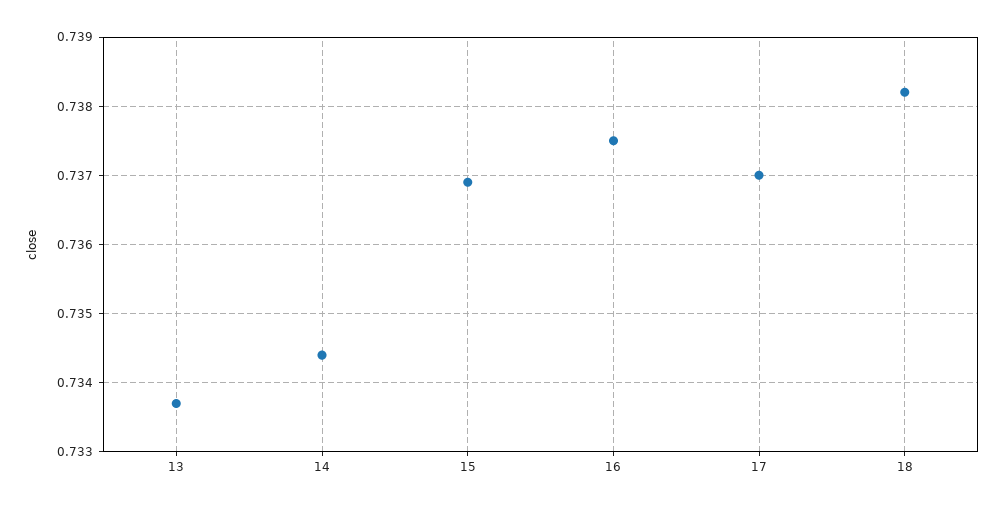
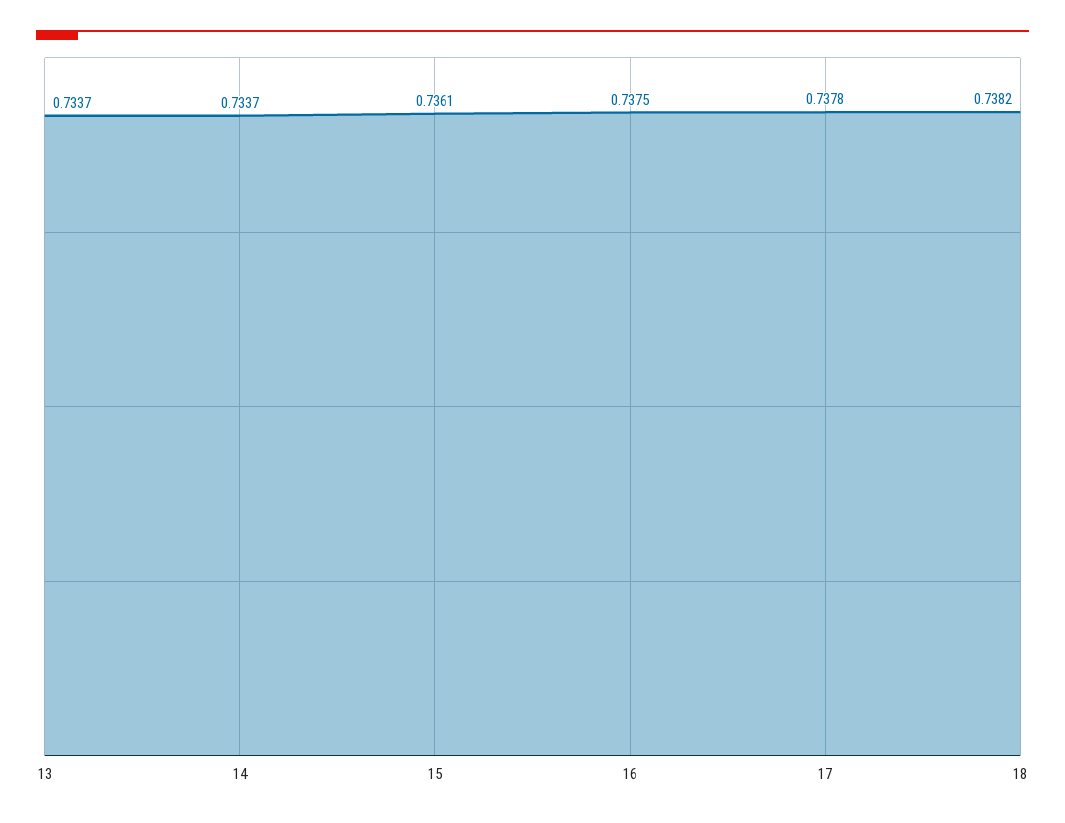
14: 0.7344 -> 0.7337
15: 0.7369 -> 0.7361
17: 0.737 -> 0.7378

